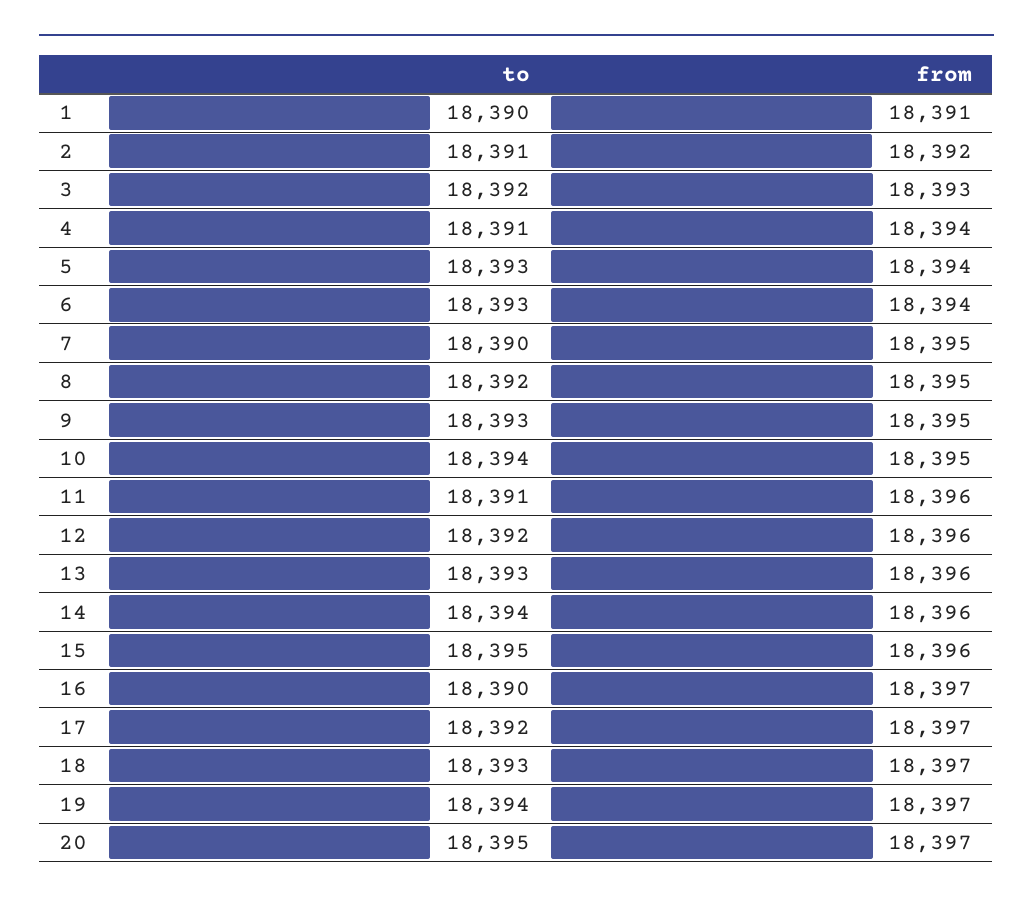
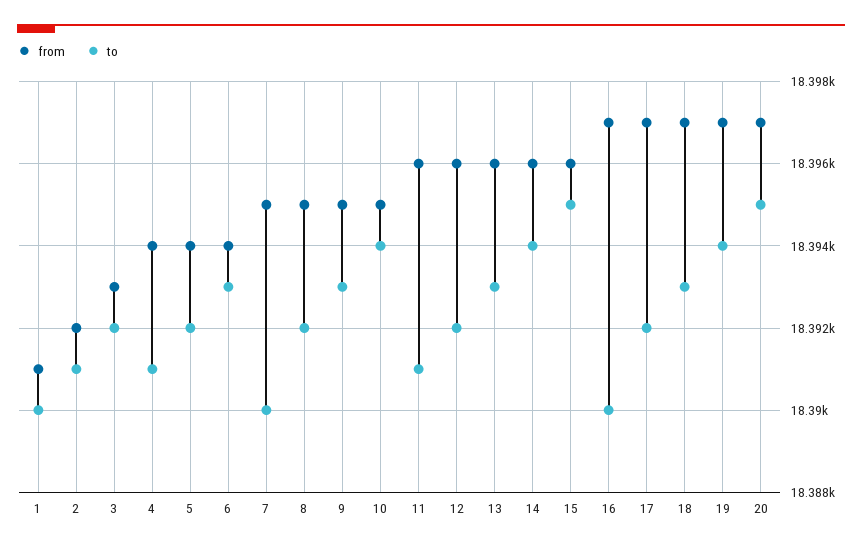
to, 5: 18393 -> 18392

